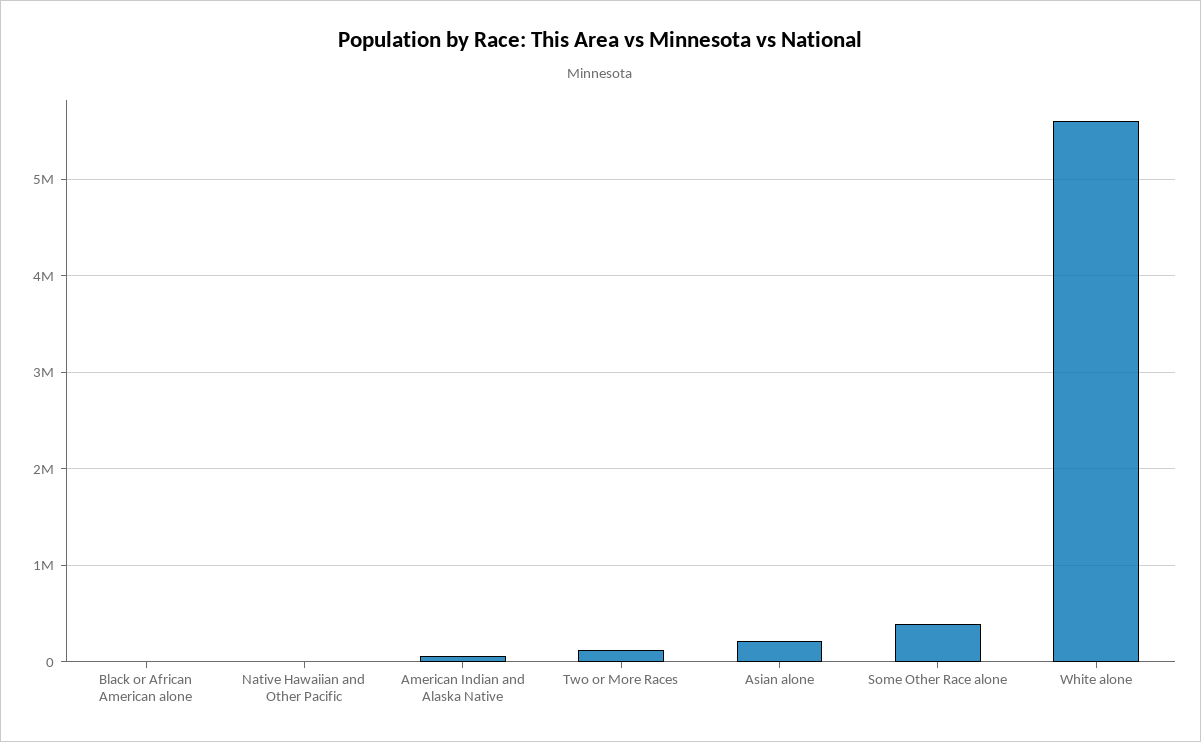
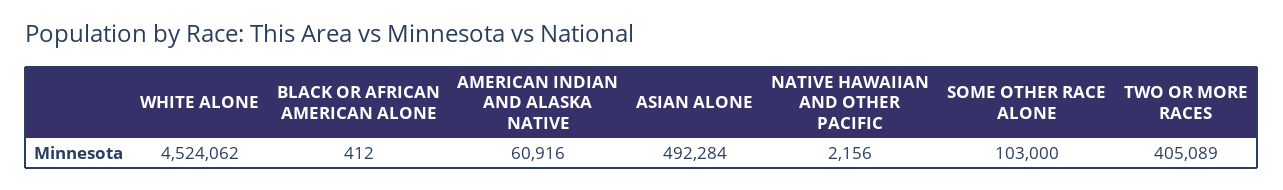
Two or More Races: 100000 -> 405089
Asian alone: 200000 -> 492284
Some Other Race alone: 400000 -> 103000
White alone: 5600000 -> 4524062

